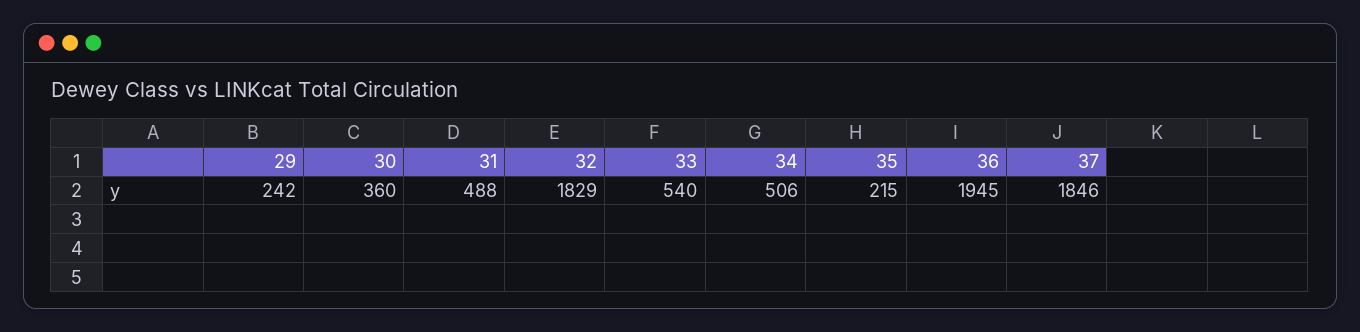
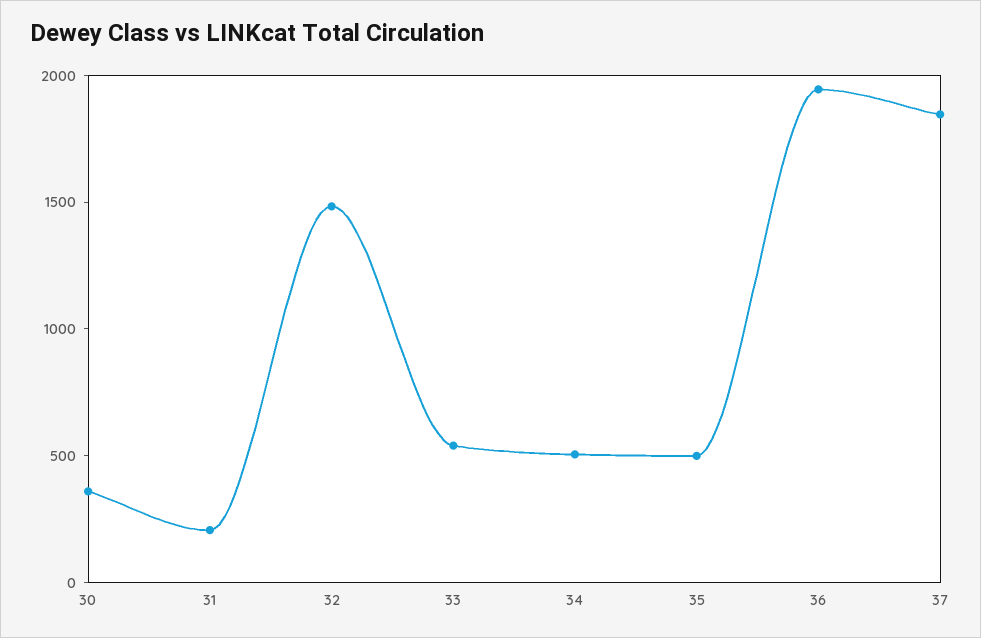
29: 242 -> none
31: 488 -> 200
32: 1829 -> 1500
35: 215 -> 500

